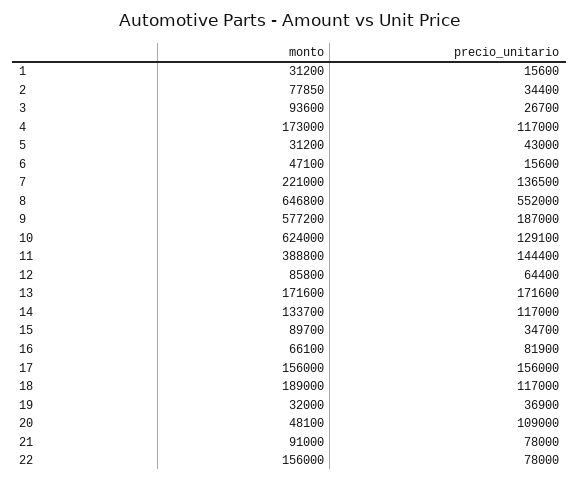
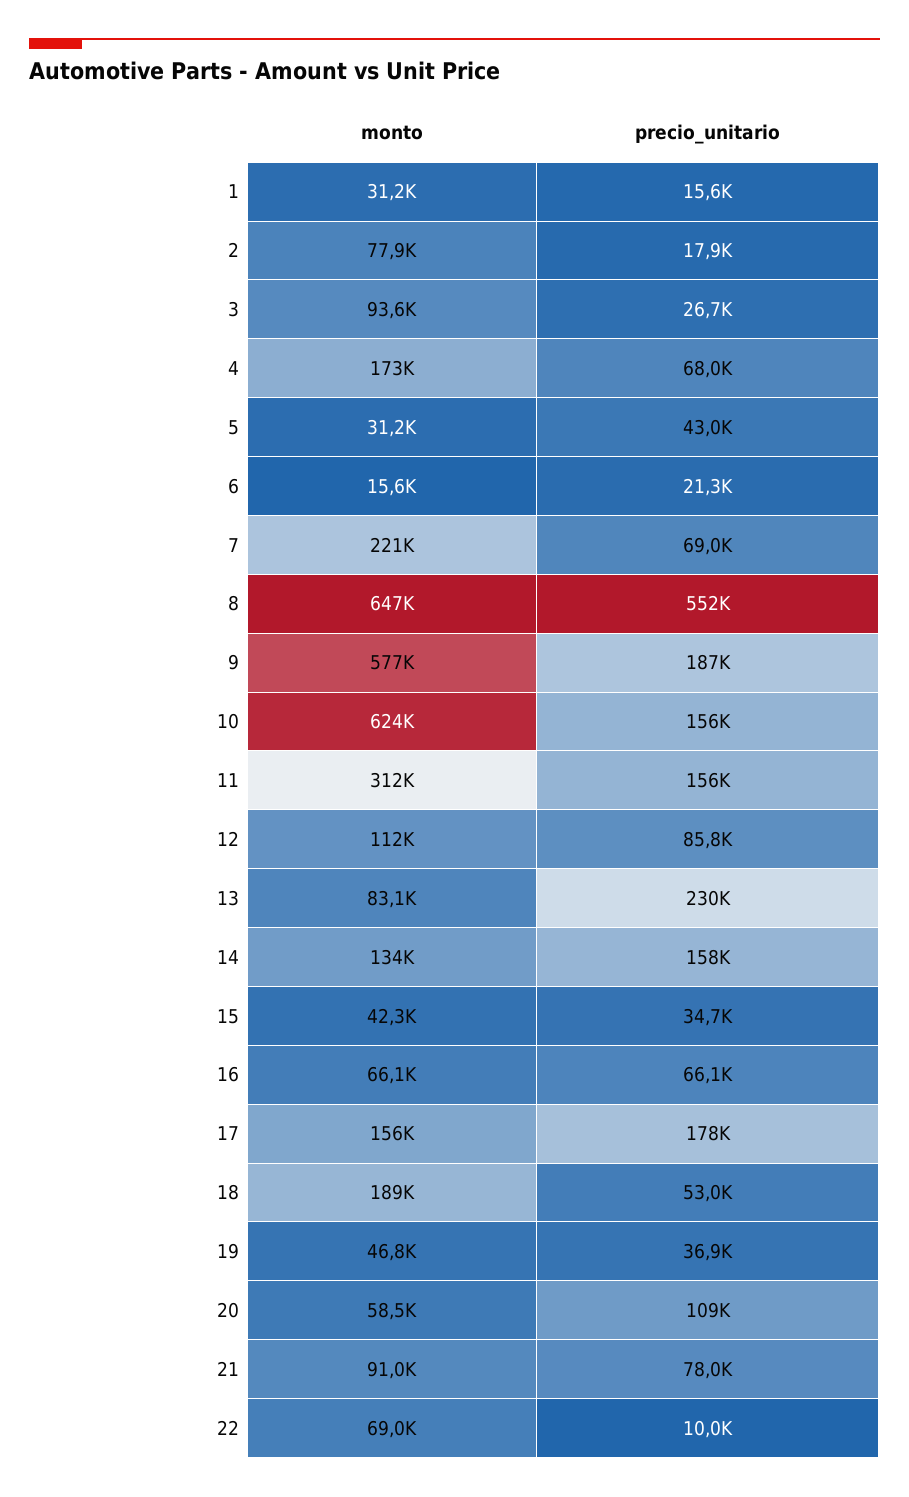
precio_unitario, 2: 34400 -> 17900
precio_unitario, 4: 117000 -> 68000
monto, 6: 47100 -> 15600
precio_unitario, 6: 15600 -> 21300
precio_unitario, 7: 136500 -> 69000
precio_unitario, 10: 129100 -> 156000
monto, 11: 388800 -> 312000
precio_unitario, 11: 144400 -> 156000
monto, 12: 85800 -> 112000
precio_unitario, 12: 64400 -> 85800
monto, 13: 171600 -> 83100
precio_unitario, 13: 171600 -> 230000
precio_unitario, 14: 117000 -> 158000
monto, 15: 89700 -> 42300
precio_unitario, 16: 81900 -> 66100
precio_unitario, 17: 156000 -> 178000
precio_unitario, 18: 117000 -> 53000
monto, 19: 32000 -> 46800
monto, 20: 48100 -> 58500
monto, 22: 156000 -> 69000
precio_unitario, 22: 78000 -> 10000

